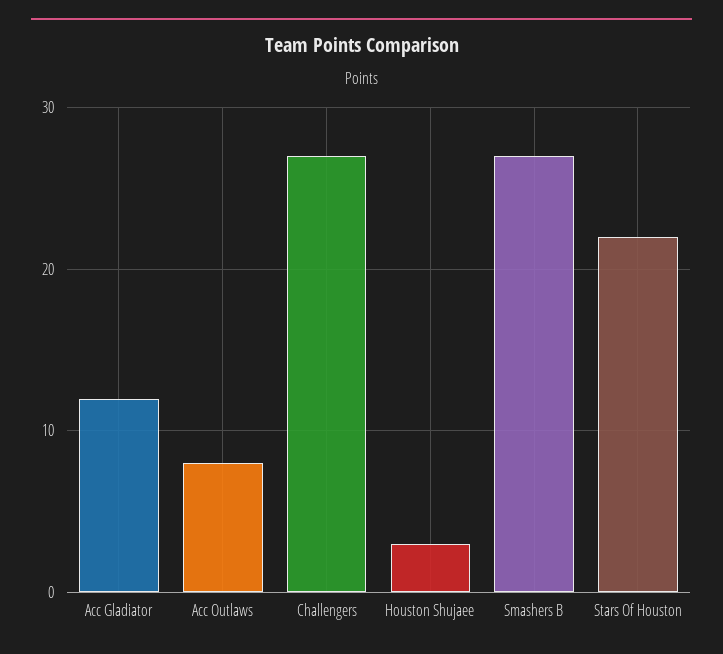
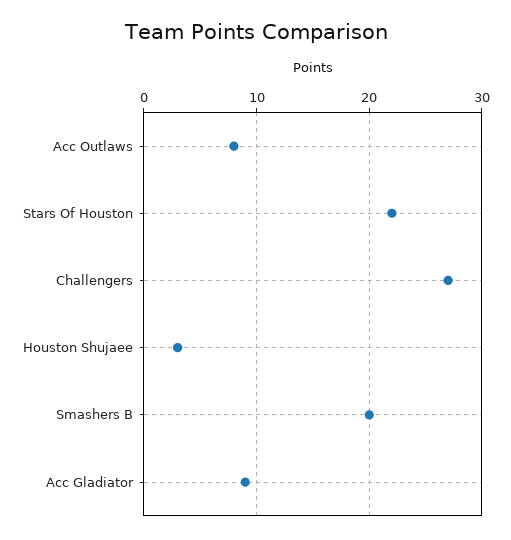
Acc Gladiator: 12 -> 9
Smashers B: 27 -> 20

